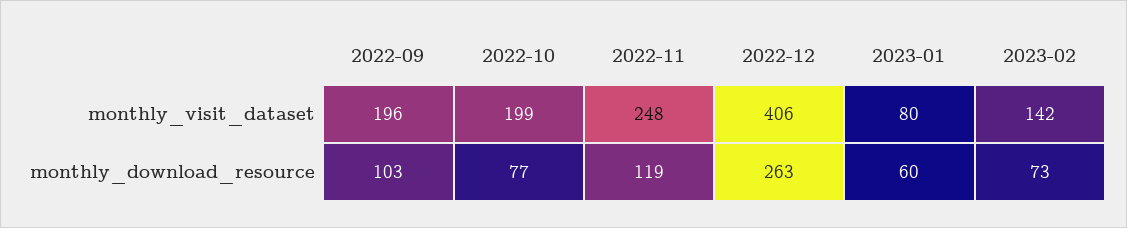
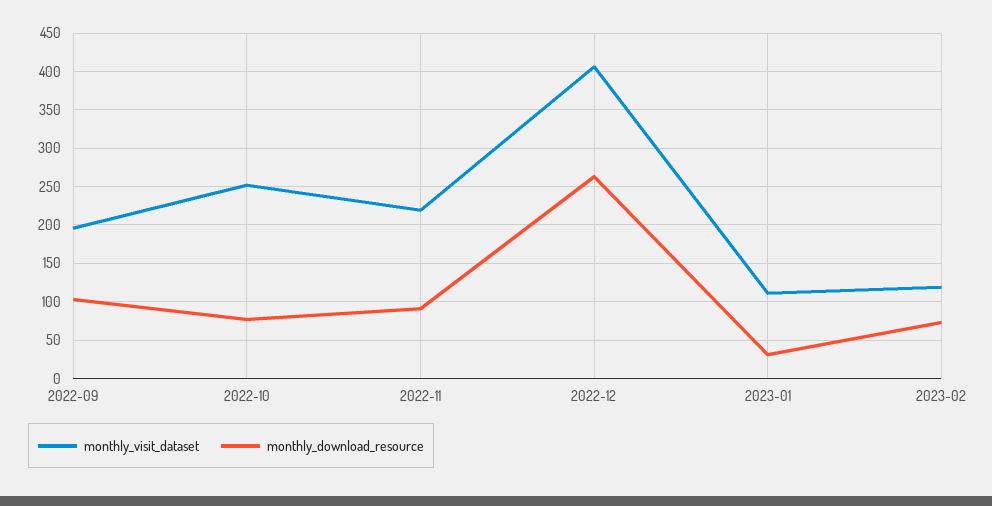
monthly_visit_dataset, 2022-10: 199 -> 250
monthly_visit_dataset, 2022-11: 248 -> 220
monthly_visit_dataset, 2023-01: 80 -> 110
monthly_visit_dataset, 2023-02: 142 -> 120
monthly_download_resource, 2022-11: 119 -> 90
monthly_download_resource, 2023-01: 60 -> 30

